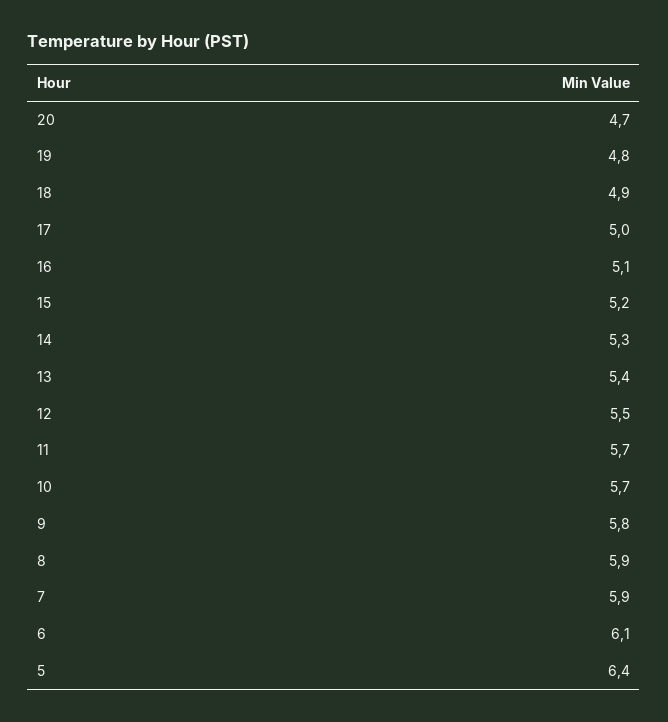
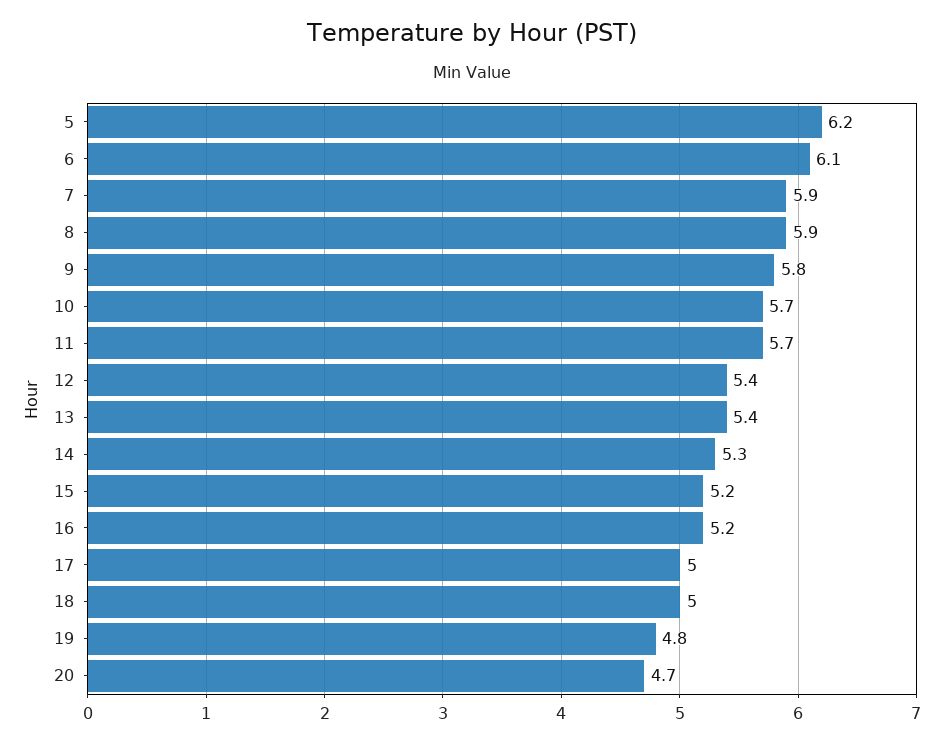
18: 4.9 -> 5
16: 5.1 -> 5.2
12: 5.5 -> 5.4
5: 6.4 -> 6.2

